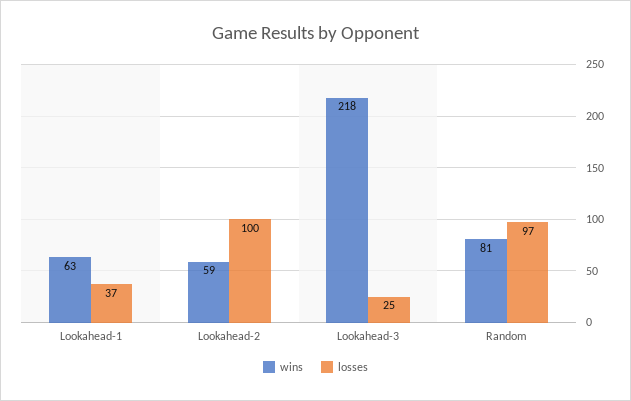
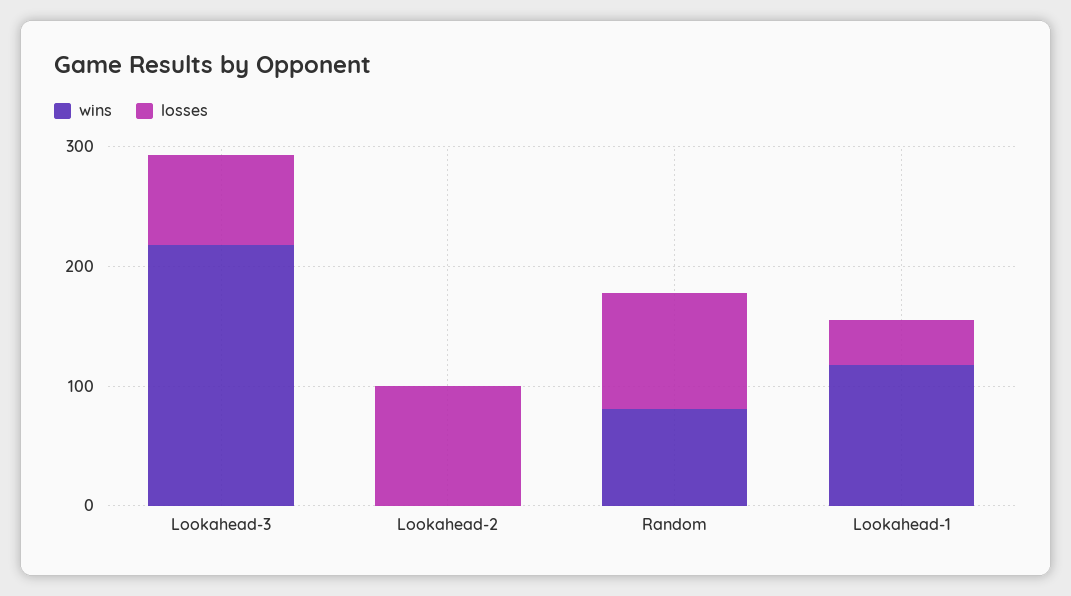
wins, Lookahead-1: 63 -> 120
wins, Lookahead-2: 59 -> 0
losses, Lookahead-3: 25 -> 80

